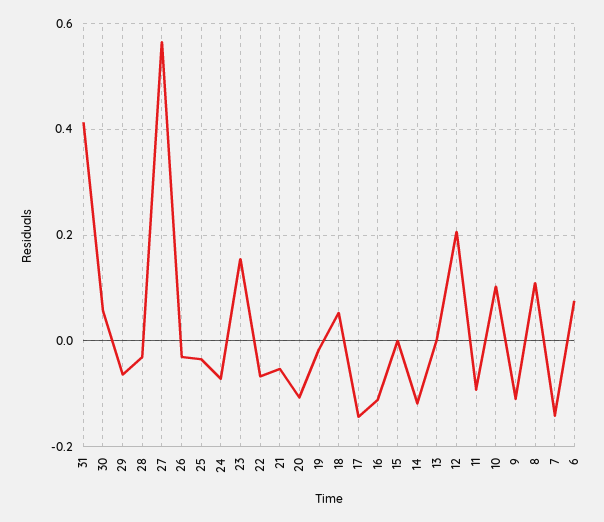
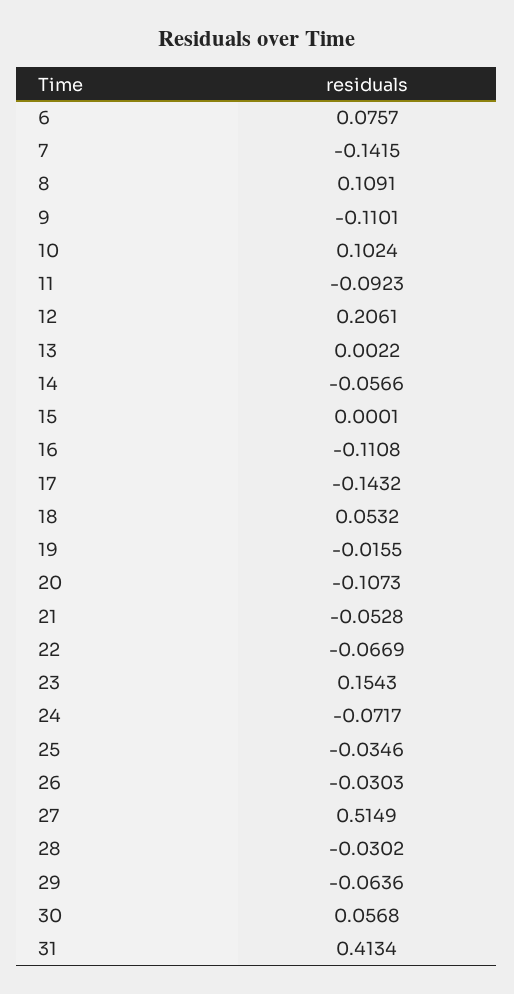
27: 0.56 -> 0.5149
14: -0.12 -> -0.0566

